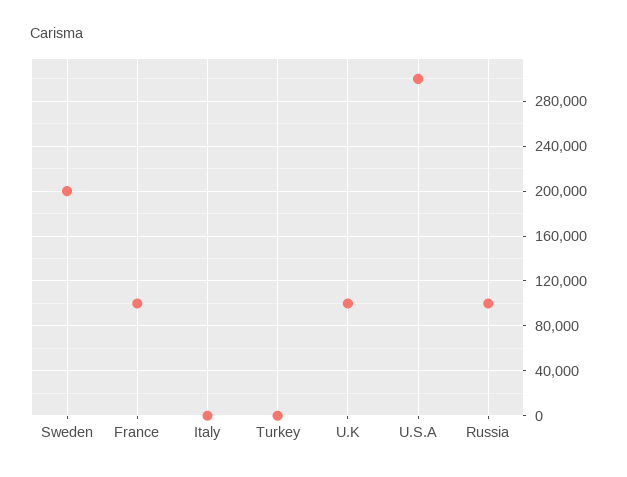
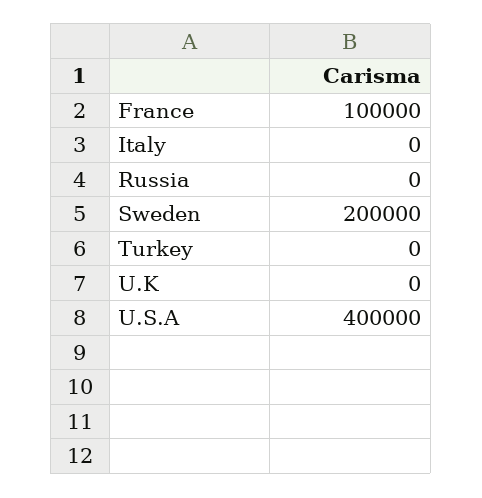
U.K: 100000 -> 0
U.S.A: 300000 -> 400000
Russia: 100000 -> 0

